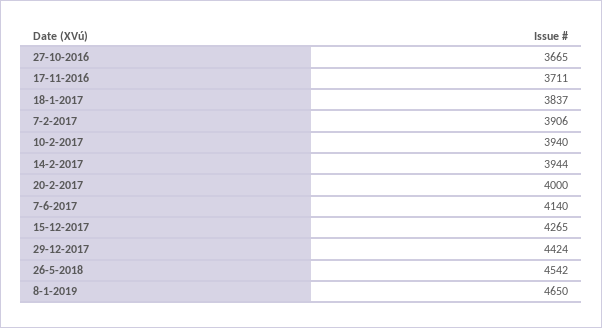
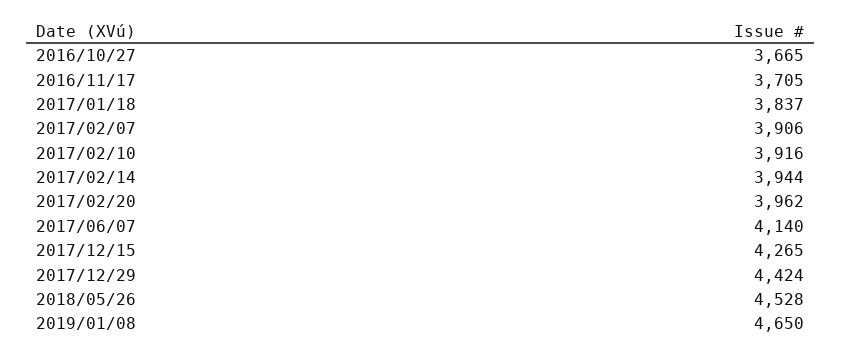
17-11-2016: 3711 -> 3705
10-2-2017: 3940 -> 3916
20-2-2017: 4000 -> 3962
26-5-2018: 4542 -> 4528

